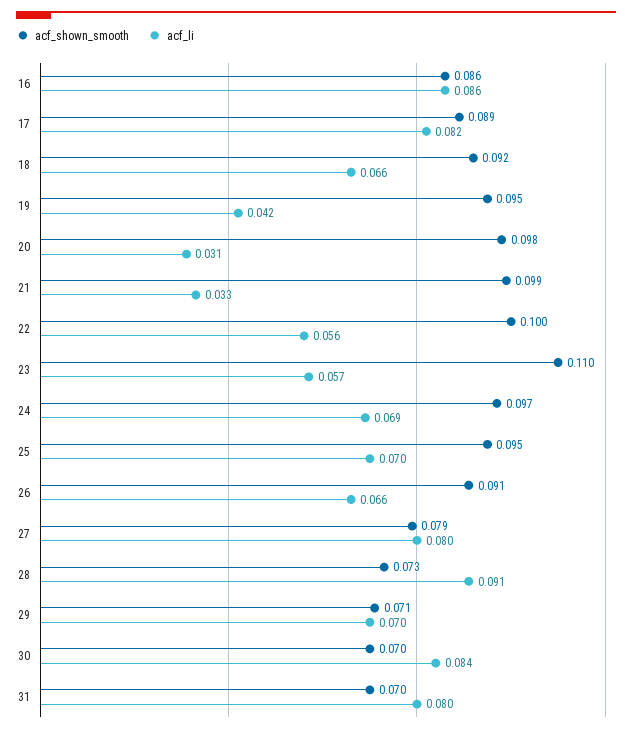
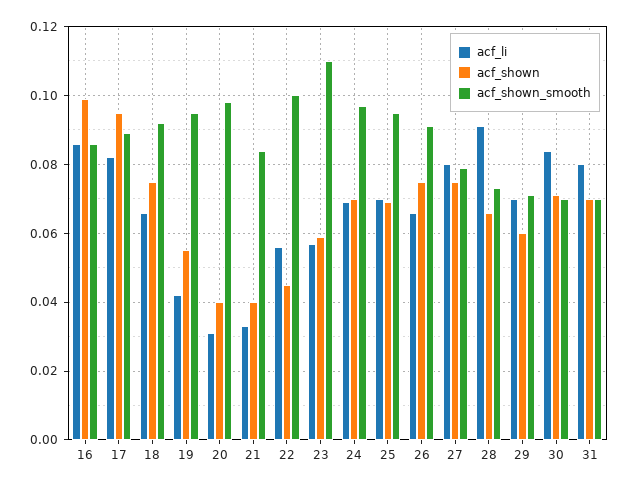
acf_shown_smooth, 21: 0.099 -> 0.085
acf_shown, 16: none -> 0.1
acf_shown, 17: none -> 0.095
acf_shown, 18: none -> 0.075
acf_shown, 19: none -> 0.055
acf_shown, 20: none -> 0.04
acf_shown, 21: none -> 0.04
acf_shown, 22: none -> 0.045
acf_shown, 23: none -> 0.06
acf_shown, 24: none -> 0.07
acf_shown, 25: none -> 0.07
acf_shown, 26: none -> 0.075
acf_shown, 27: none -> 0.075
acf_shown, 28: none -> 0.065
acf_shown, 29: none -> 0.06
acf_shown, 30: none -> 0.07
acf_shown, 31: none -> 0.07

